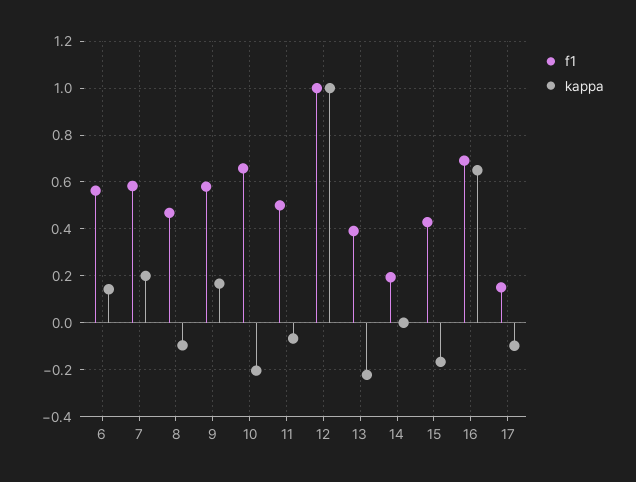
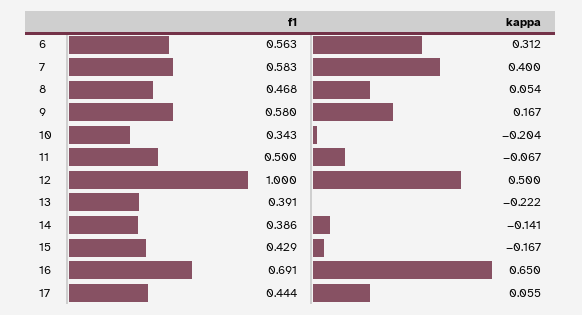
kappa, 6: 0.15 -> 0.312
kappa, 7: 0.2 -> 0.4
kappa, 8: -0.1 -> 0.054
f1, 10: 0.65 -> 0.343
kappa, 12: 1 -> 0.5
f1, 14: 0.2 -> 0.386
kappa, 14: 0 -> -0.141
f1, 17: 0.15 -> 0.444
kappa, 17: -0.1 -> 0.055

